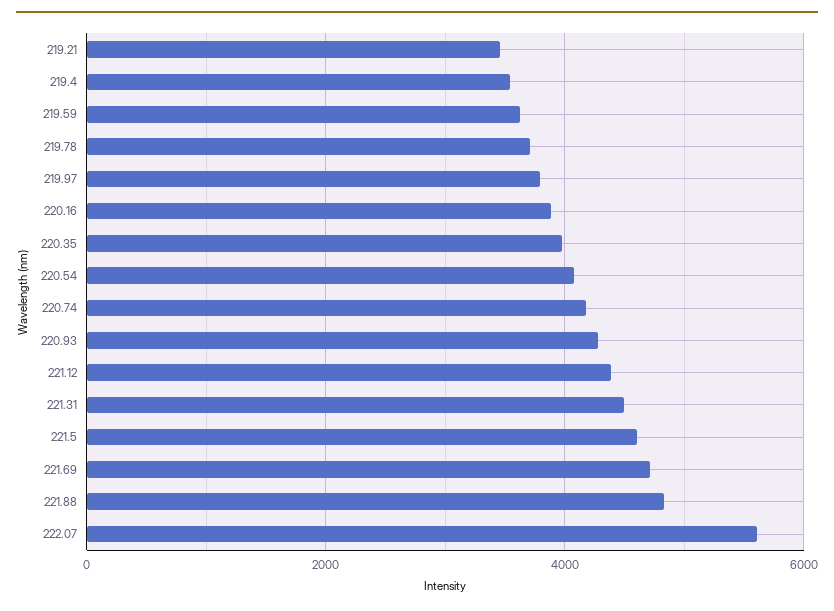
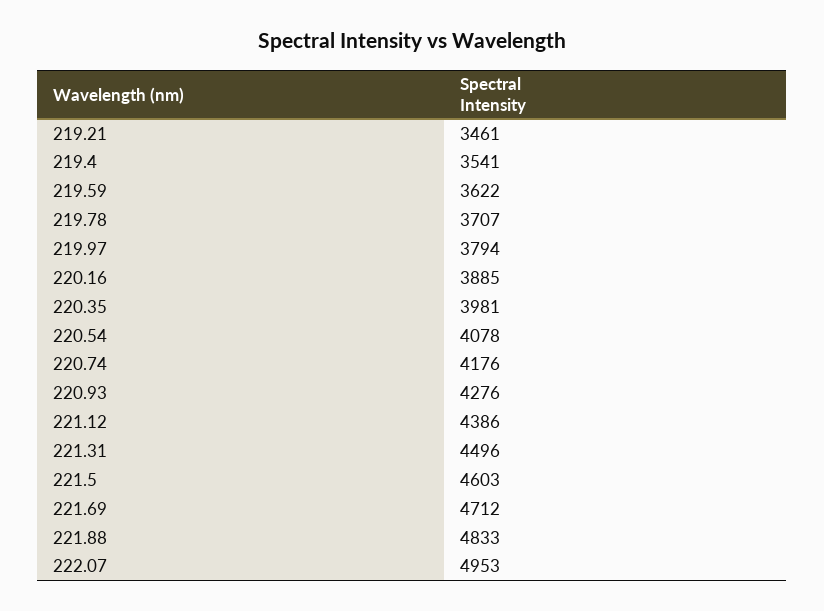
222.07: 5600 -> 4953

